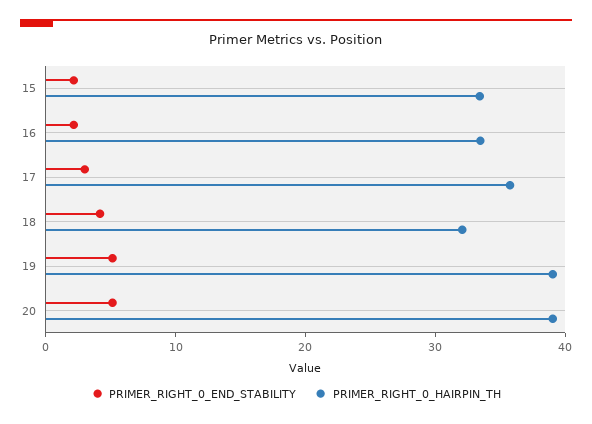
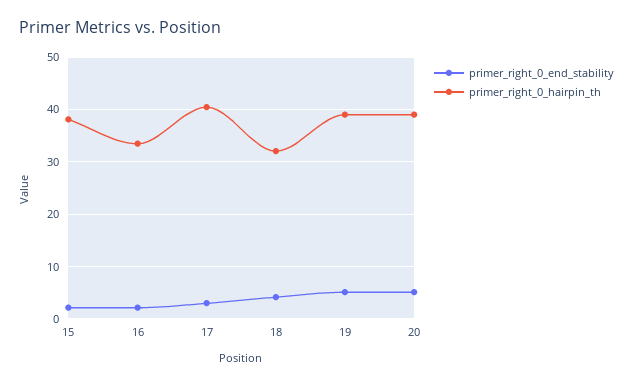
PRIMER_RIGHT_0_HAIRPIN_TH, 15: 34 -> 38
PRIMER_RIGHT_0_HAIRPIN_TH, 17: 36 -> 40

